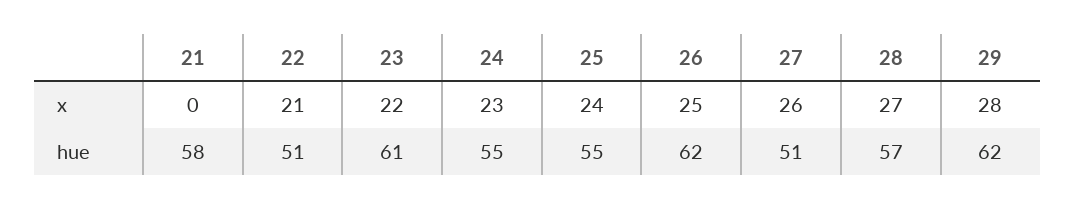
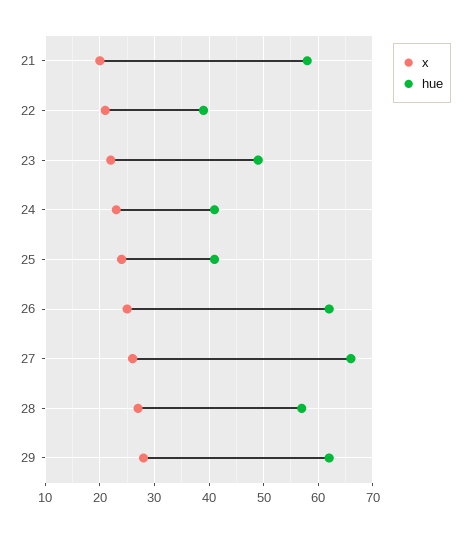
x, 21: 0 -> 20
hue, 22: 51 -> 40
hue, 23: 61 -> 50
hue, 24: 55 -> 40
hue, 25: 55 -> 40
hue, 27: 51 -> 65

